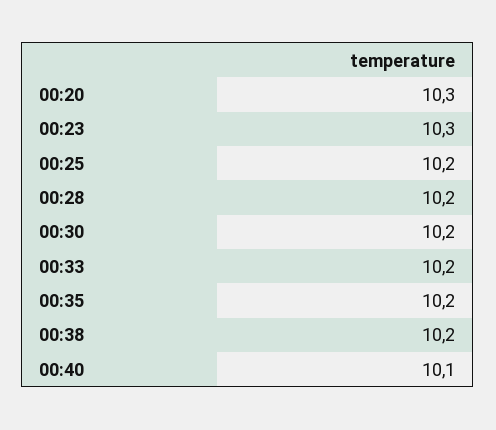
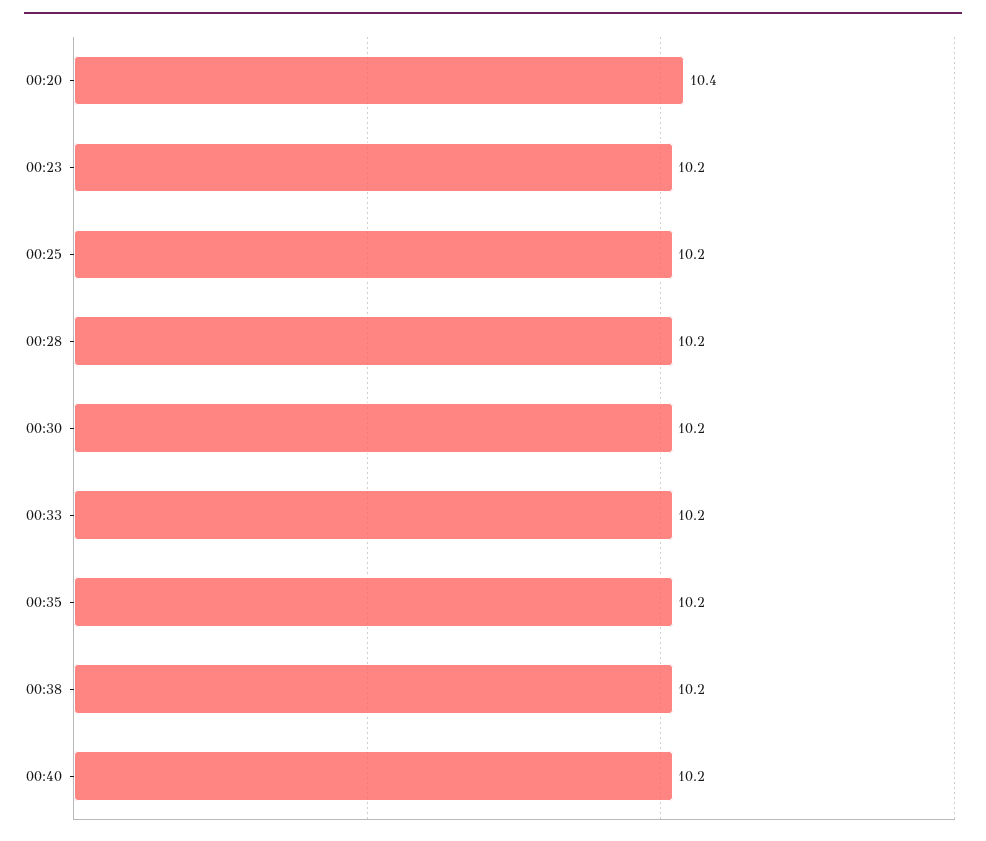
00:20: 10.3 -> 10.4
00:23: 10.3 -> 10.2
00:40: 10.1 -> 10.2

